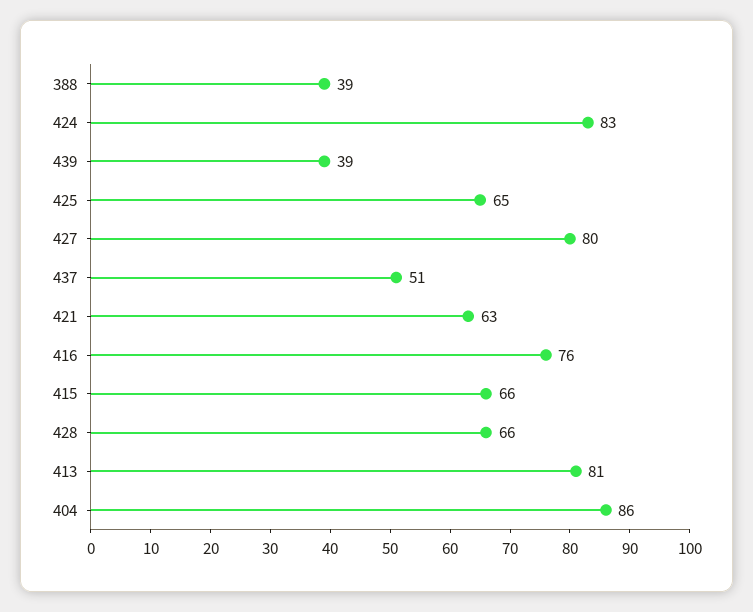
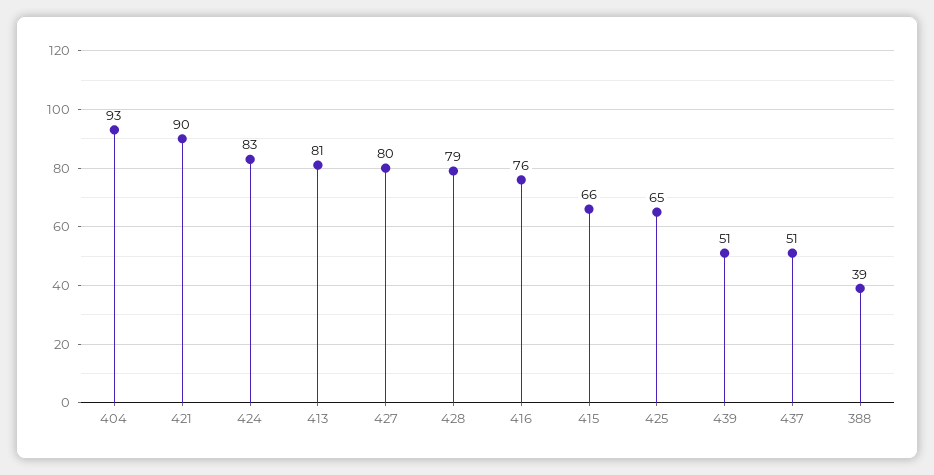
439: 39 -> 51
421: 63 -> 90
428: 66 -> 79
404: 86 -> 93

